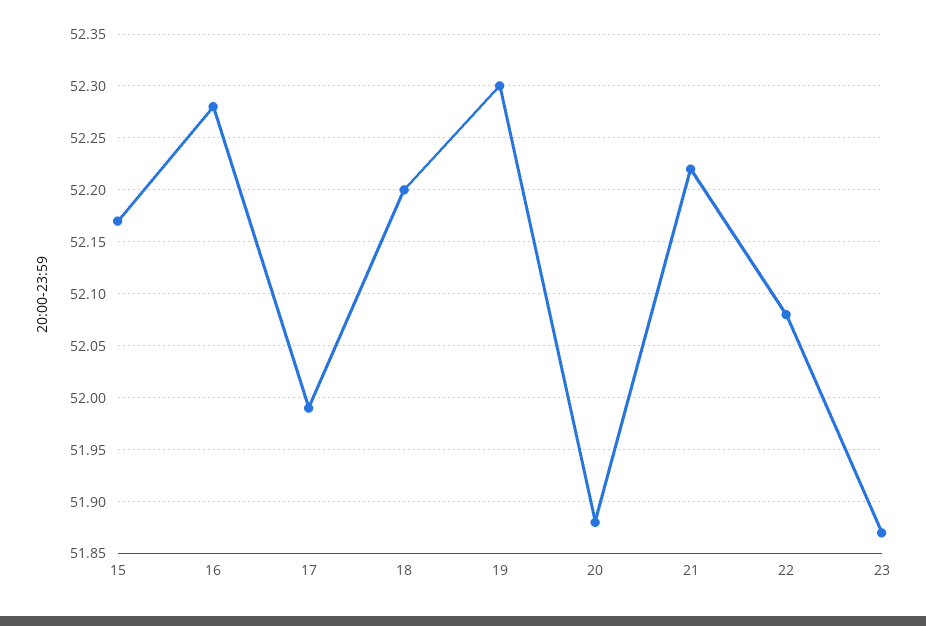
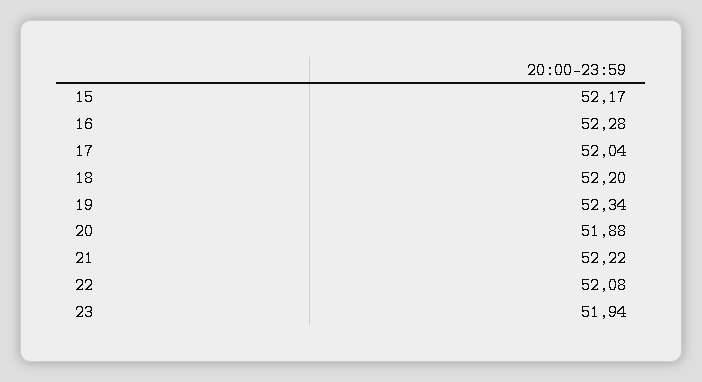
17: 51.99 -> 52.04
19: 52.3 -> 52.34
23: 51.87 -> 51.94

